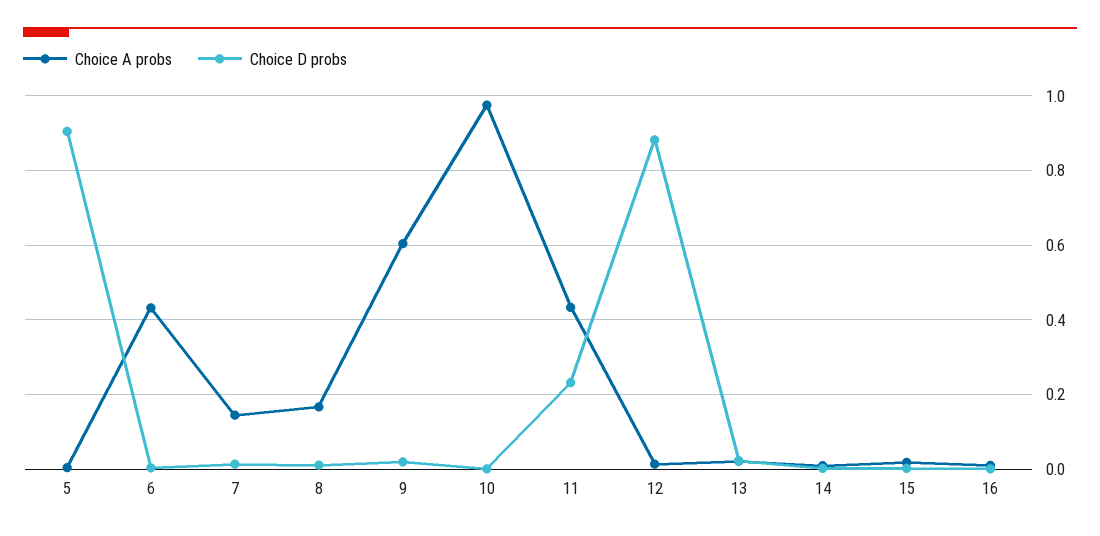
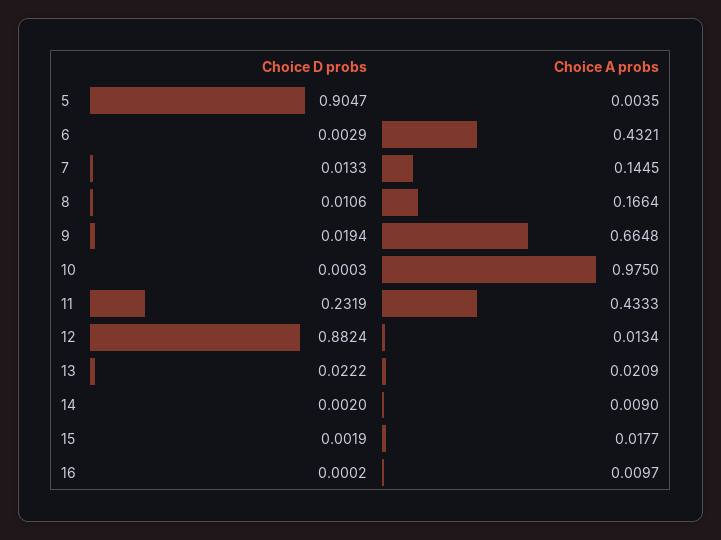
Choice A probs, 9: 0.6 -> 0.6648

